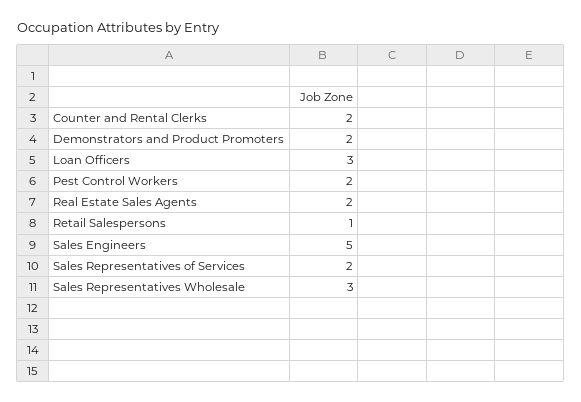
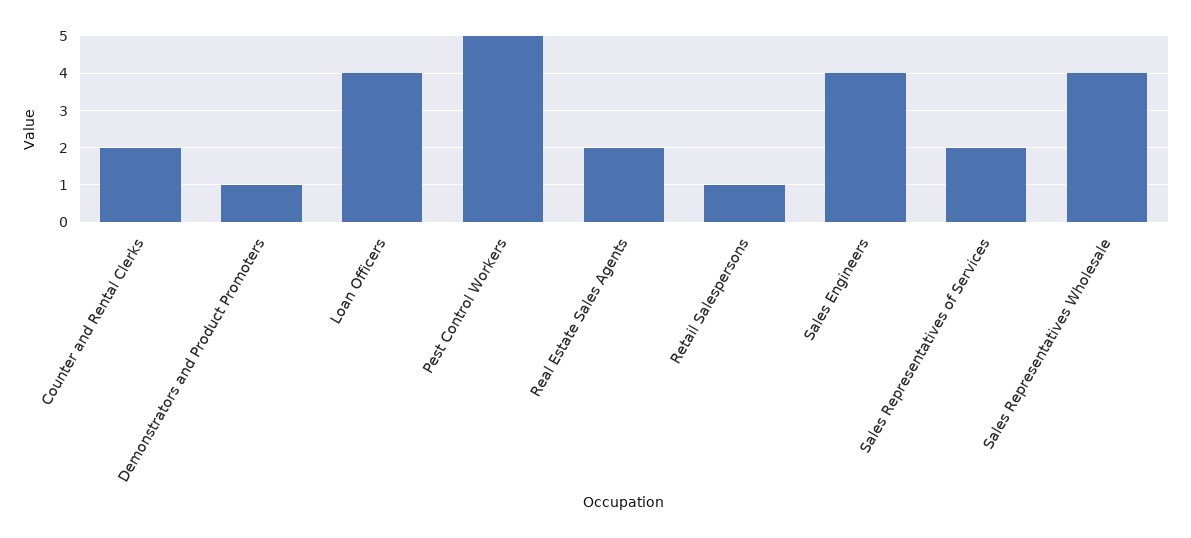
Demonstrators and Product Promoters: 2 -> 1
Loan Officers: 3 -> 4
Pest Control Workers: 2 -> 5
Sales Engineers: 5 -> 4
Sales Representatives Wholesale: 3 -> 4

